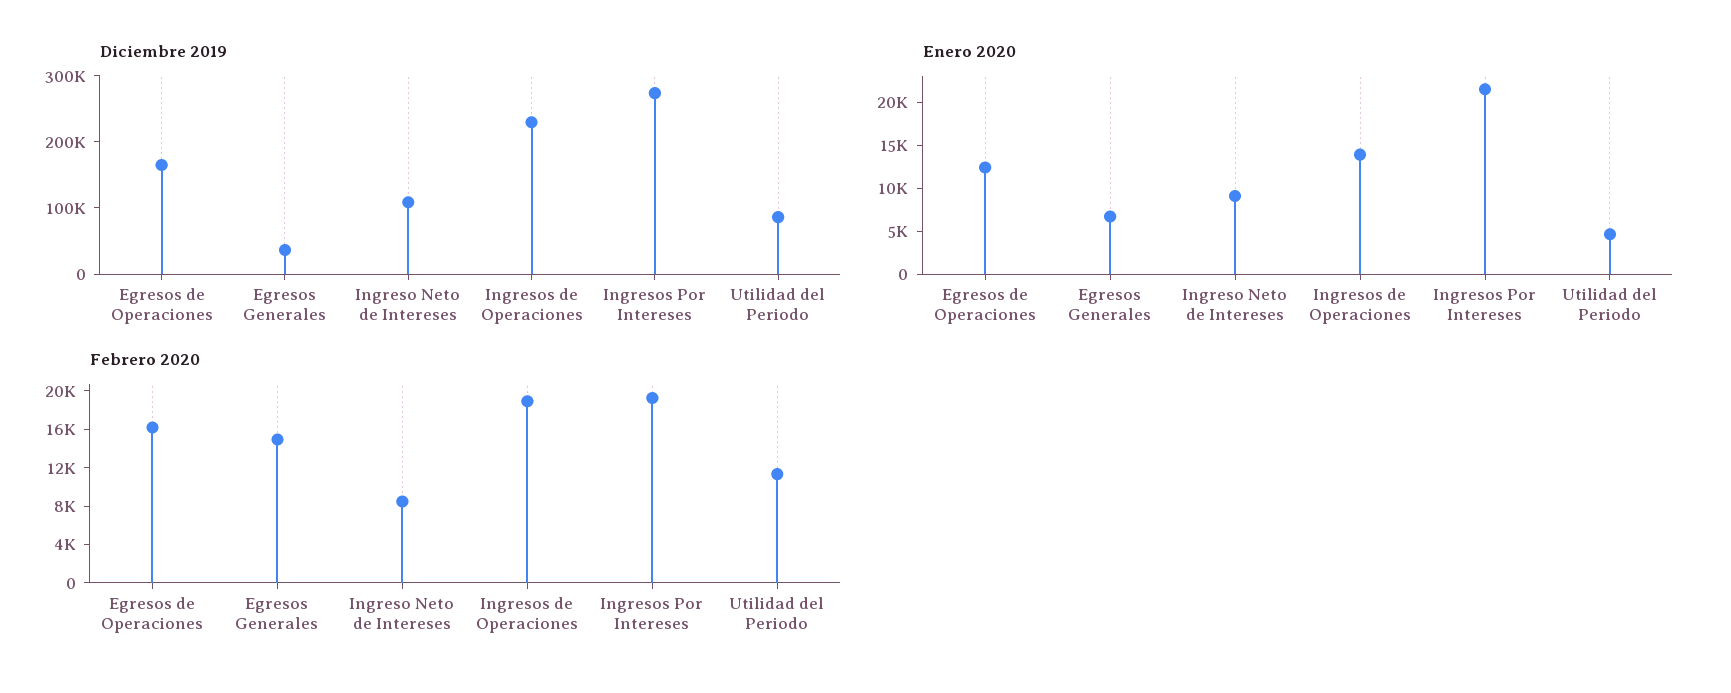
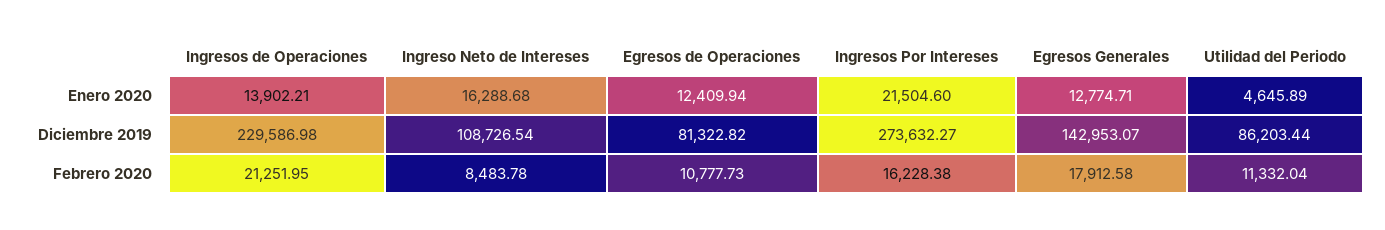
Diciembre 2019, Egresos de Operaciones: 160000 -> 81322.82
Diciembre 2019, Egresos Generales: 40000 -> 142953.07
Enero 2020, Egresos Generales: 7000 -> 12774.71
Enero 2020, Ingreso Neto de Intereses: 9000 -> 16288.68
Febrero 2020, Egresos de Operaciones: 16000 -> 10777.73
Febrero 2020, Egresos Generales: 15000 -> 17912.58
Febrero 2020, Ingresos de Operaciones: 19000 -> 21251.95
Febrero 2020, Ingresos Por Intereses: 19000 -> 16228.38

